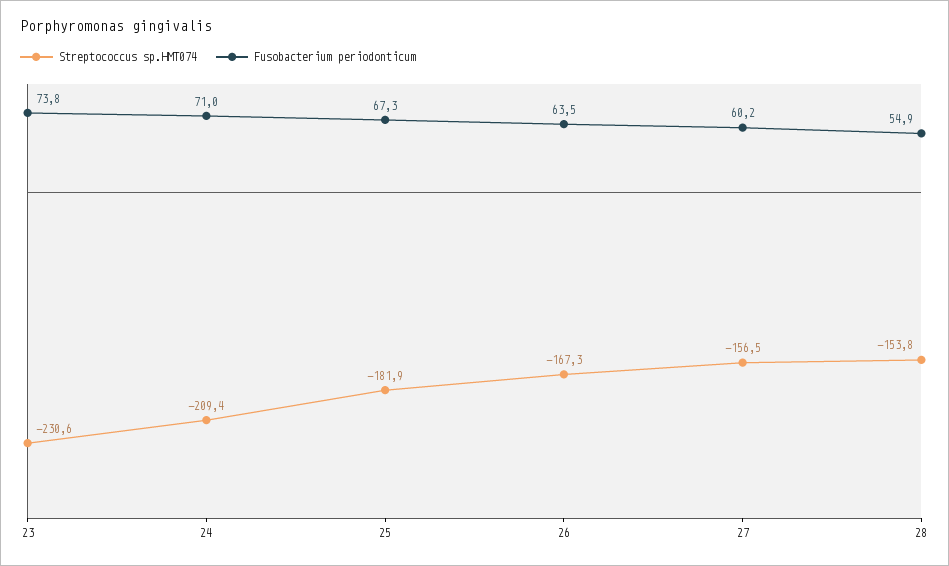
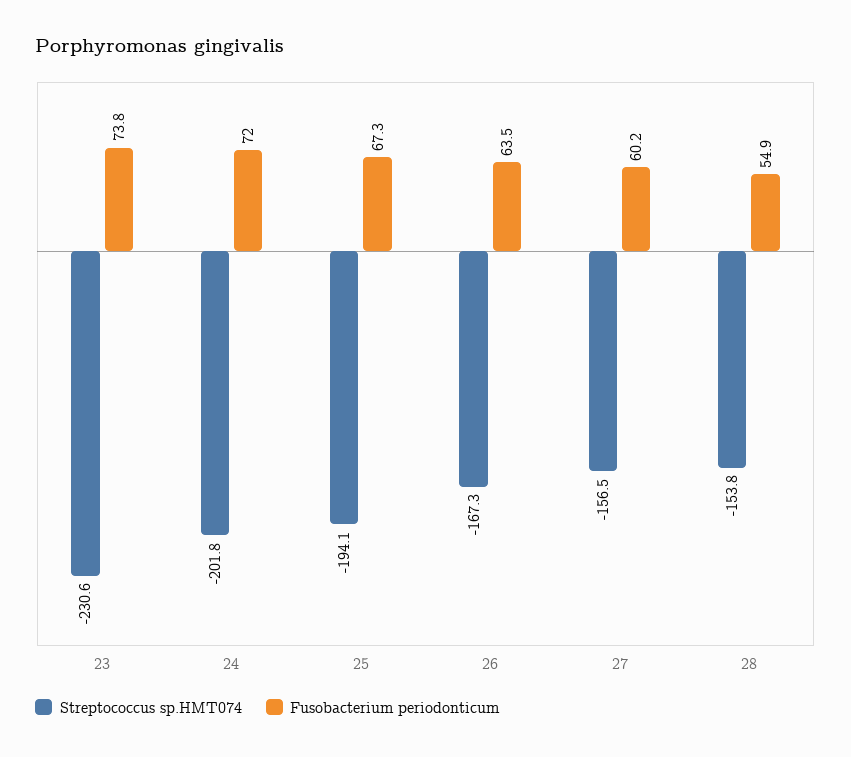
Streptococcus sp.HMT074, 24: -209.4 -> -201.8
Fusobacterium periodonticum, 24: 71 -> 72
Streptococcus sp.HMT074, 25: -181.9 -> -194.1

